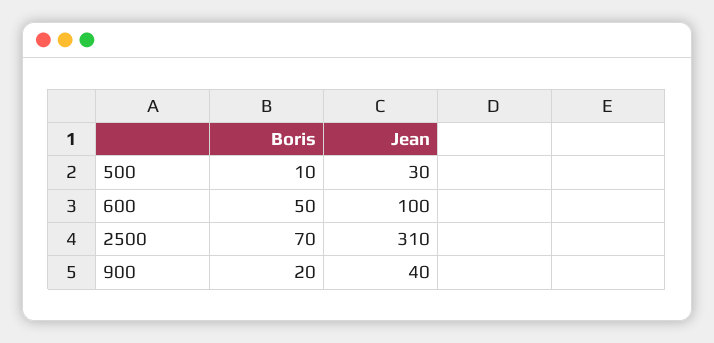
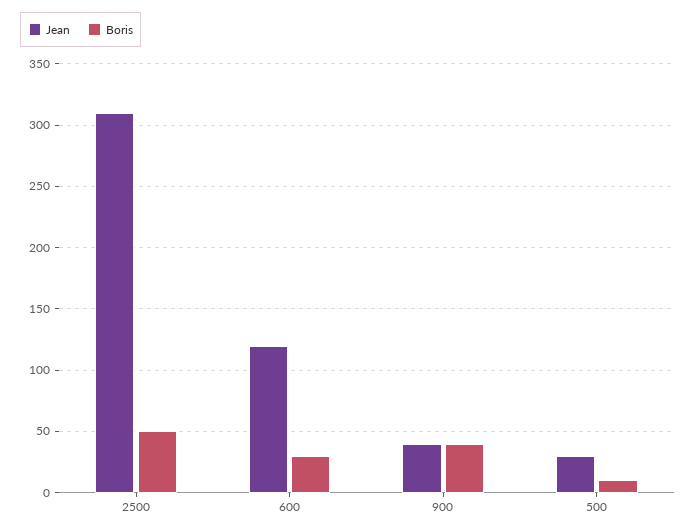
Boris, 600: 50 -> 30
Jean, 600: 100 -> 120
Boris, 2500: 70 -> 50
Boris, 900: 20 -> 40

